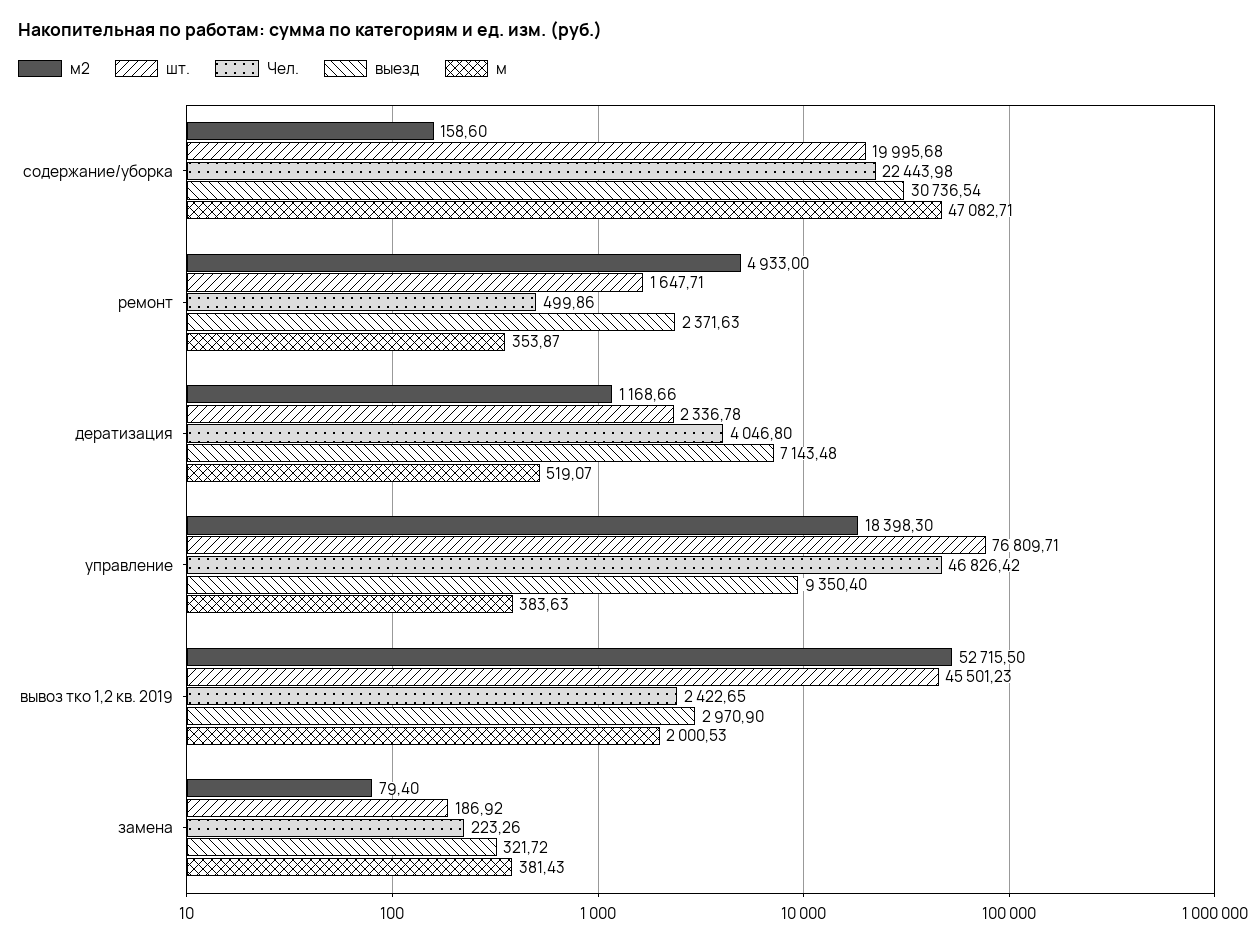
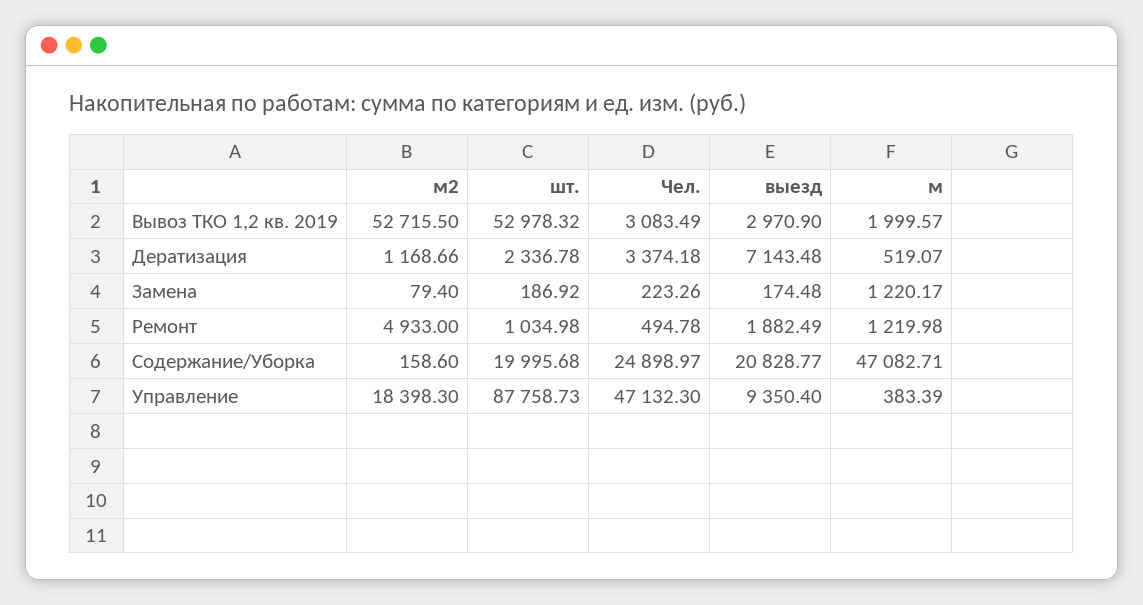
Чел., содержание/уборка: 22443.98 -> 24898.97
выезд, содержание/уборка: 30736.54 -> 20828.77
шт., ремонт: 1647.71 -> 1034.98
Чел., ремонт: 499.86 -> 494.78
выезд, ремонт: 2371.63 -> 1882.49
м, ремонт: 353.87 -> 1219.98
Чел., дератизация: 4046.8 -> 3374.18
шт., управление: 76809.71 -> 87758.73
Чел., управление: 46826.42 -> 47132.3
м, управление: 383.63 -> 383.39
шт., вывоз тко 1,2 кв. 2019: 45501.23 -> 52978.32
Чел., вывоз тко 1,2 кв. 2019: 2422.65 -> 3083.49
м, вывоз тко 1,2 кв. 2019: 2000.53 -> 1999.57
выезд, замена: 321.72 -> 174.48
м, замена: 381.43 -> 1220.17

